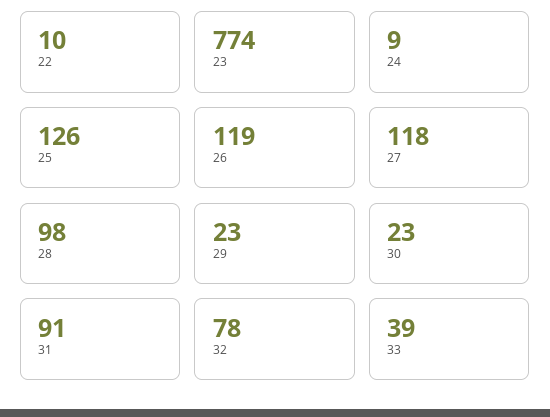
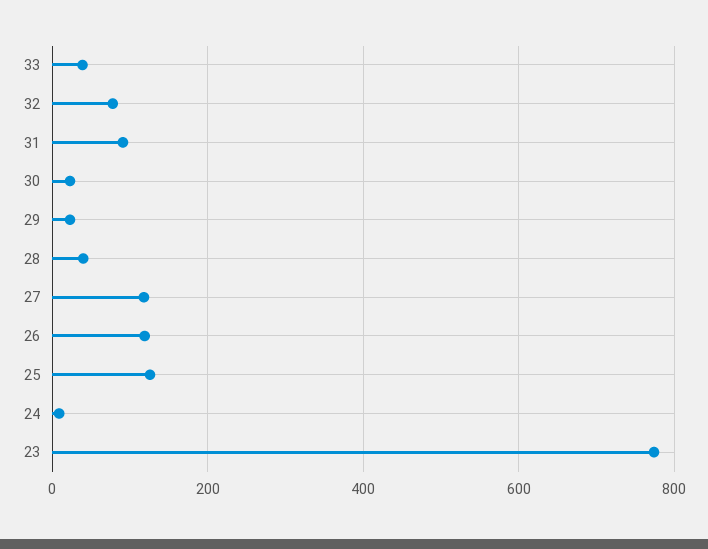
22: 10 -> none
28: 98 -> 40

